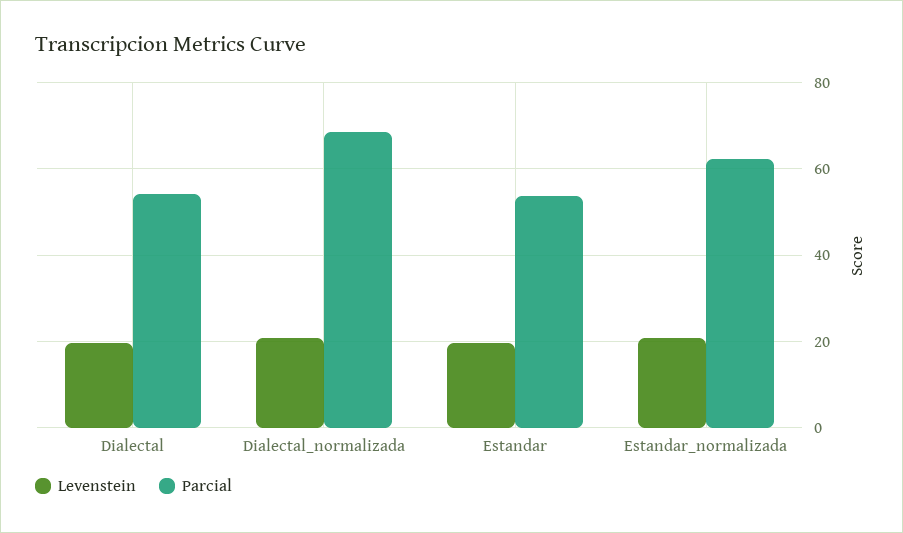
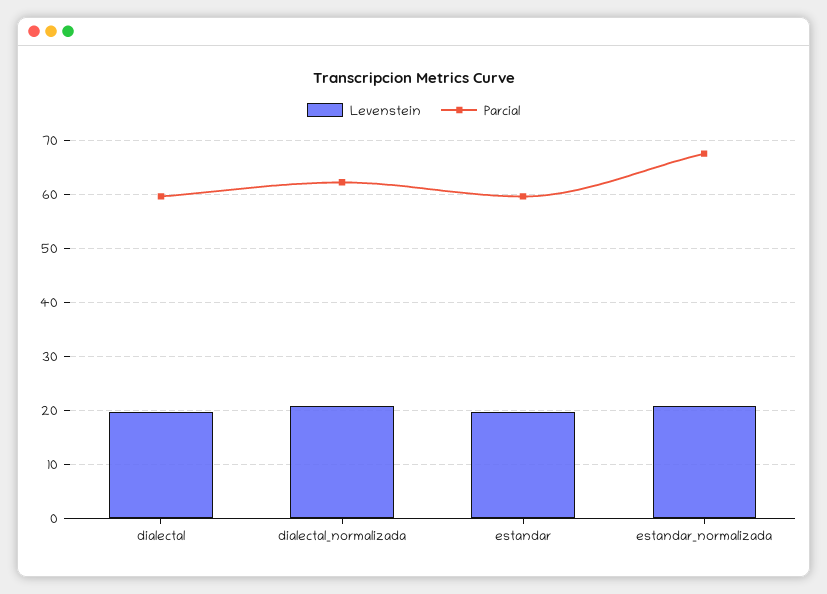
Parcial, Dialectal: 54 -> 60
Parcial, Dialectal_normalizada: 68 -> 62
Parcial, Estandar: 54 -> 60
Parcial, Estandar_normalizada: 62 -> 68

